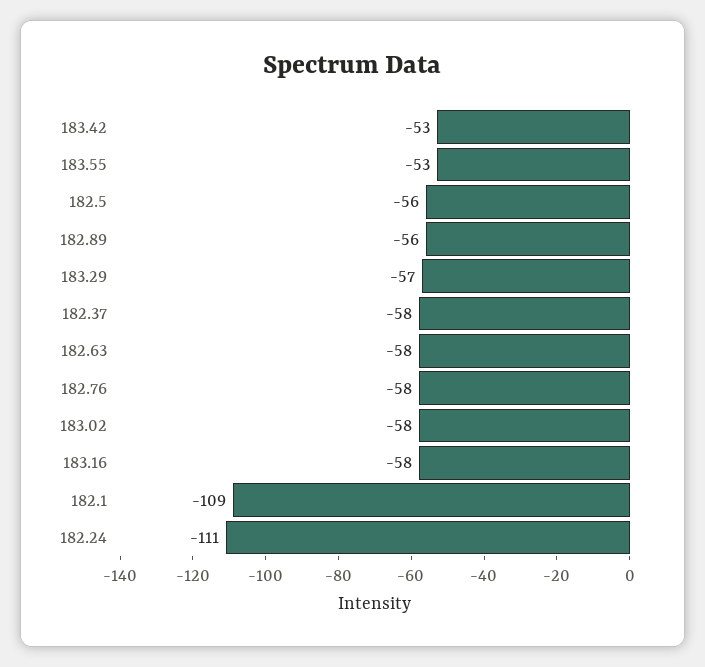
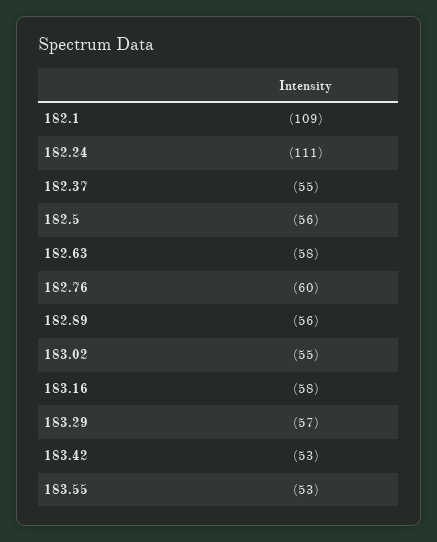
182.37: -58 -> -55
182.76: -58 -> -60
183.02: -58 -> -55

